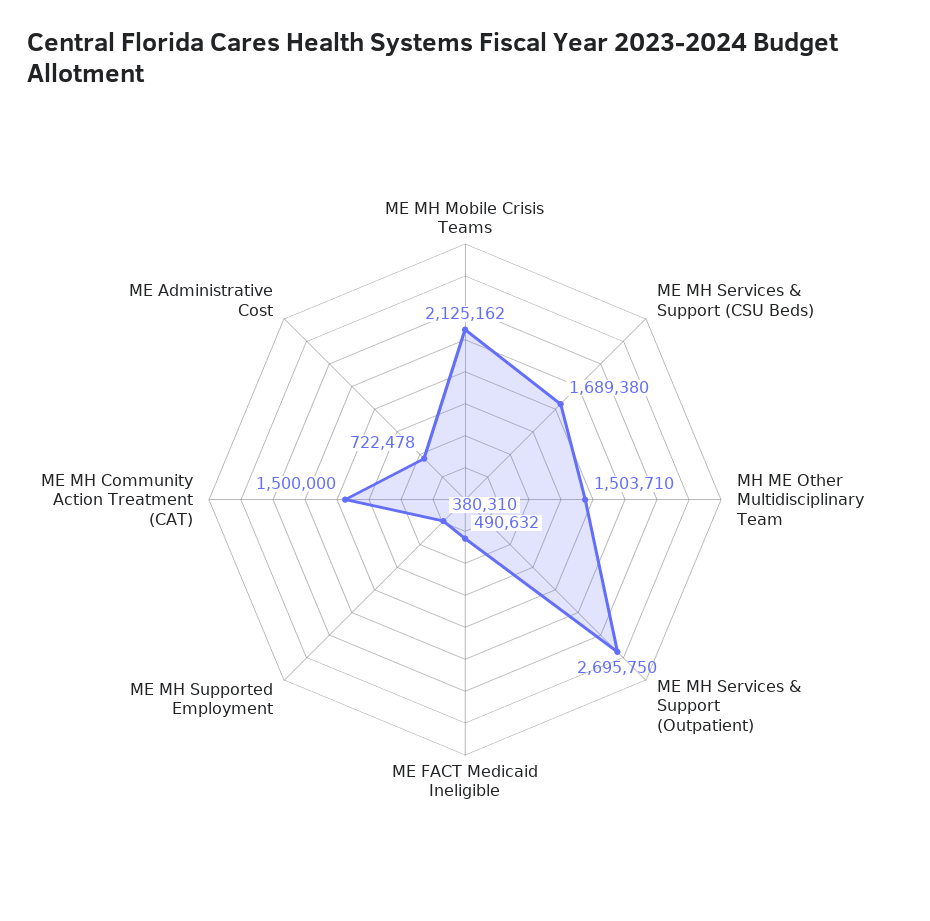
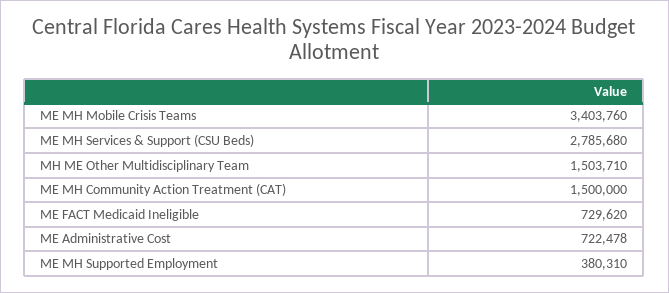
ME MH Mobile Crisis Teams: 2125162 -> 3403760
ME MH Services & Support (CSU Beds): 1689380 -> 2785680
ME MH Services & Support (Outpatient): 2695750 -> none
ME FACT Medicaid Ineligible: 490632 -> 729620

